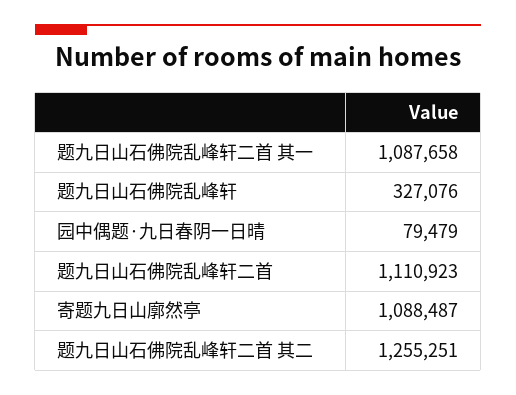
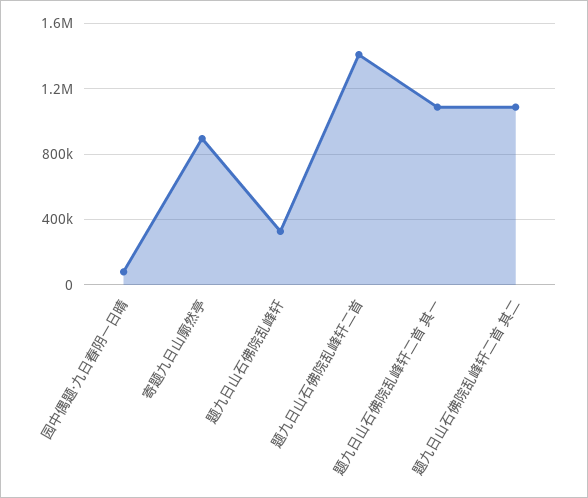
题九日山石佛院乱峰轩二首: 1110923 -> 1400000
寄题九日山廓然亭: 1088487 -> 900000
题九日山石佛院乱峰轩二首 其二: 1255251 -> 1100000

